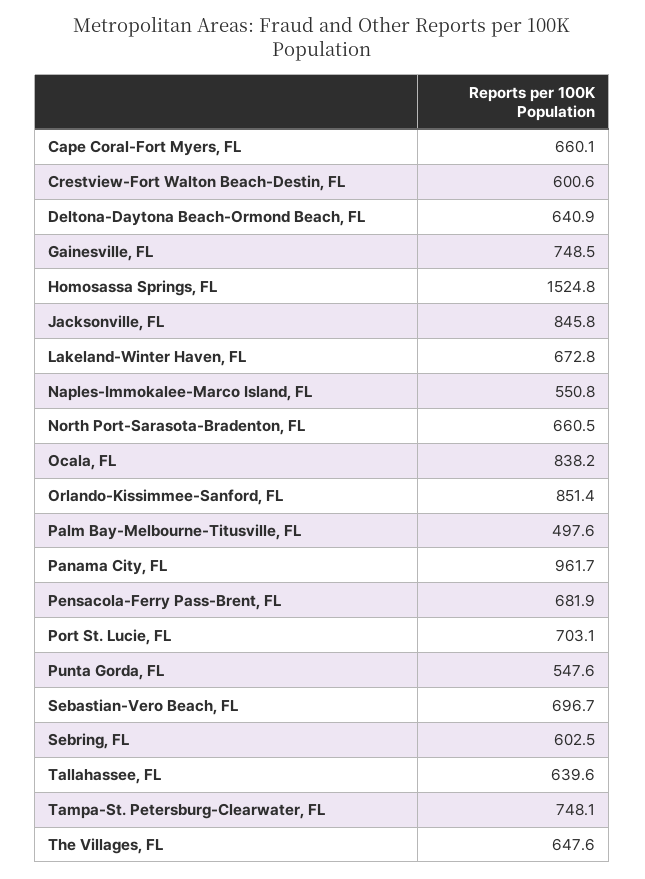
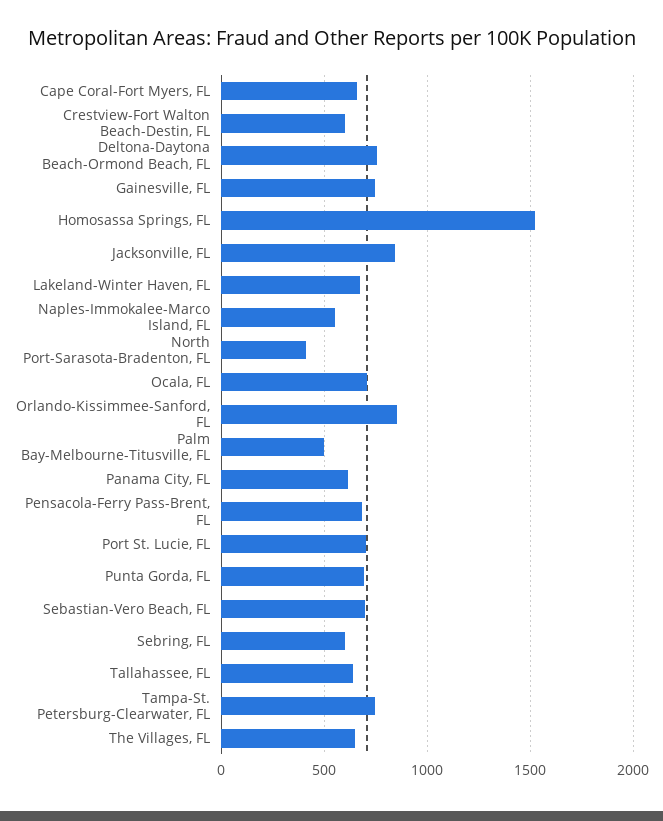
Deltona-Daytona Beach-Ormond Beach, FL: 640.9 -> 750
North Port-Sarasota-Bradenton, FL: 660.5 -> 400
Ocala, FL: 838.2 -> 700
Panama City, FL: 961.7 -> 600
Punta Gorda, FL: 547.6 -> 700

